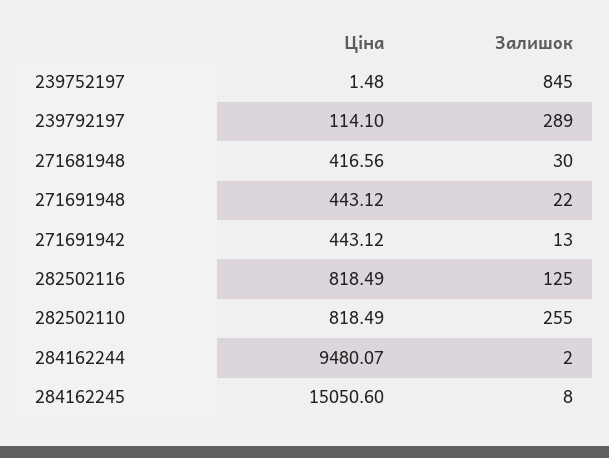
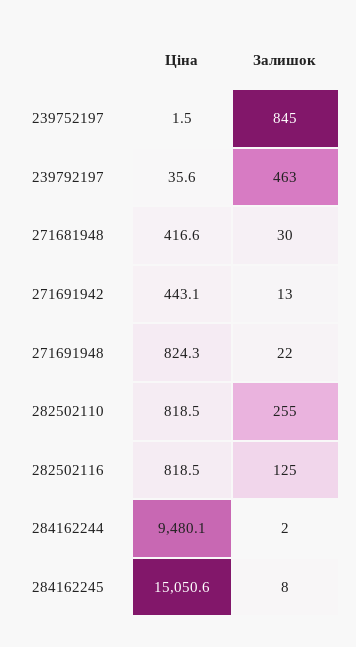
Ціна, 239792197: 114.1 -> 35.6
Залишок, 239792197: 289 -> 463
Ціна, 271691948: 443.12 -> 824.3

